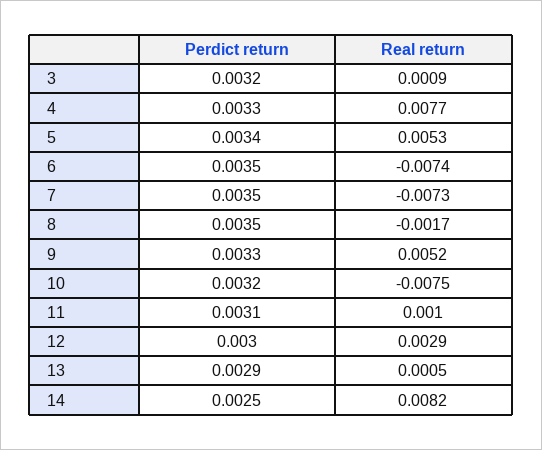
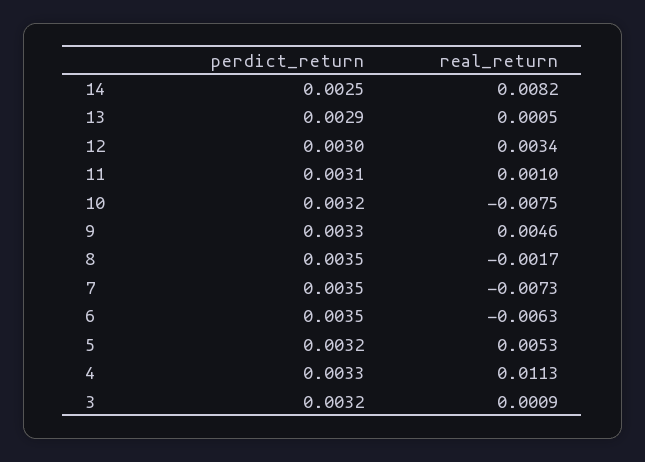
Real return, 4: 0.0077 -> 0.0113
Perdict return, 5: 0.0034 -> 0.0032
Real return, 6: -0.0074 -> -0.0063
Real return, 9: 0.0052 -> 0.0046
Real return, 12: 0.0029 -> 0.0034

